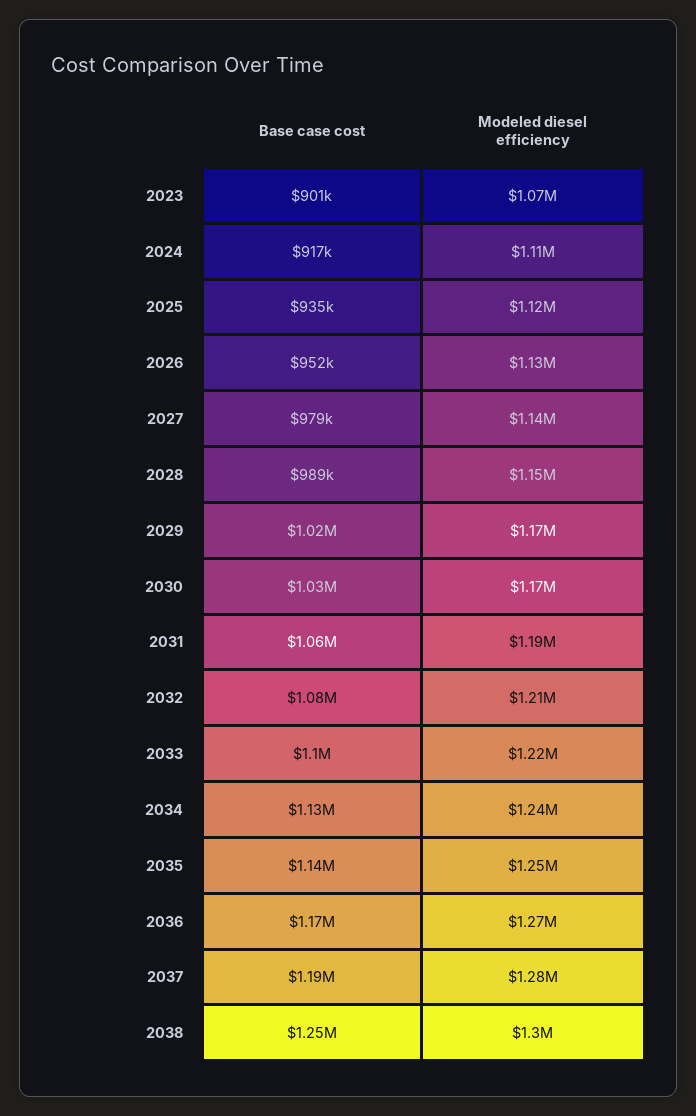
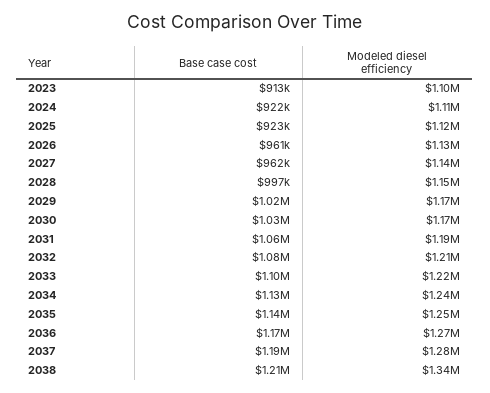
Base case cost, 2023: 901000 -> 913000
Modeled diesel efficiency, 2023: 1070000 -> 1100000
Base case cost, 2024: 917000 -> 922000
Base case cost, 2025: 935000 -> 923000
Base case cost, 2026: 952000 -> 961000
Base case cost, 2027: 979000 -> 962000
Base case cost, 2028: 989000 -> 997000
Base case cost, 2038: 1250000 -> 1210000
Modeled diesel efficiency, 2038: 1300000 -> 1340000

